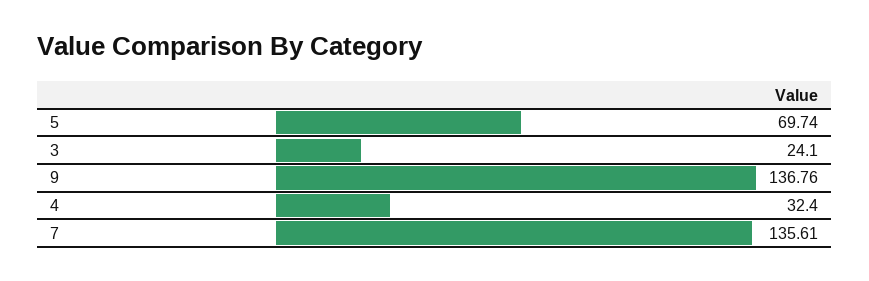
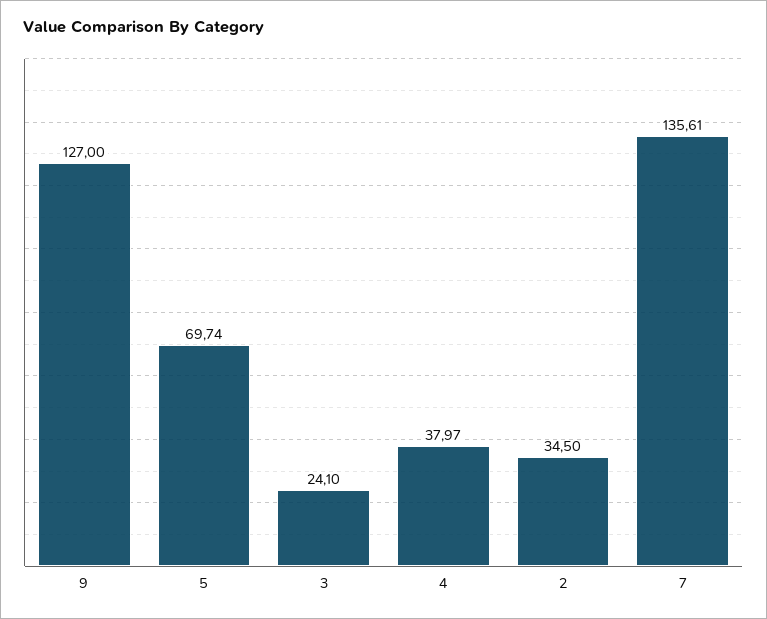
9: 136.76 -> 127
4: 32.4 -> 37.97
2: none -> 34.5

